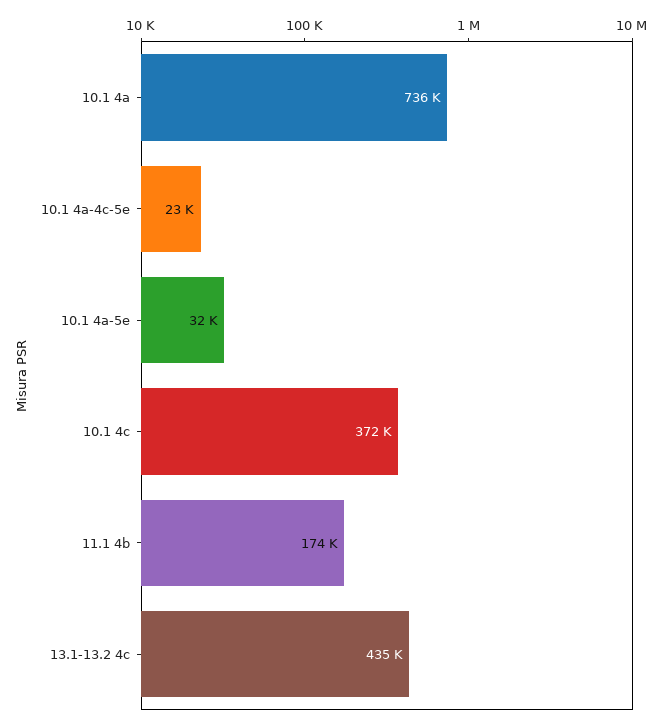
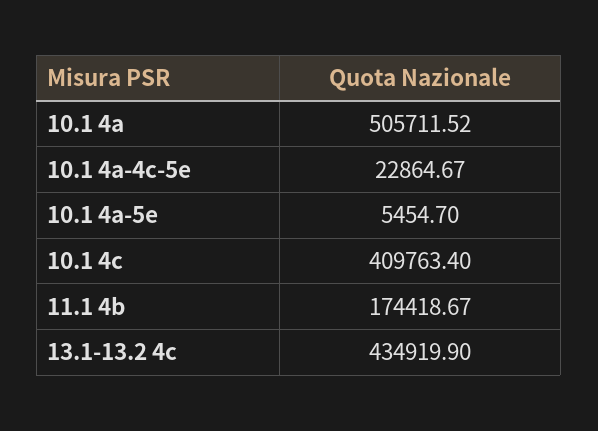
10.1 4a: 736000 -> 505711.52
10.1 4a-5e: 32000 -> 5454.7
10.1 4c: 372000 -> 409763.4

